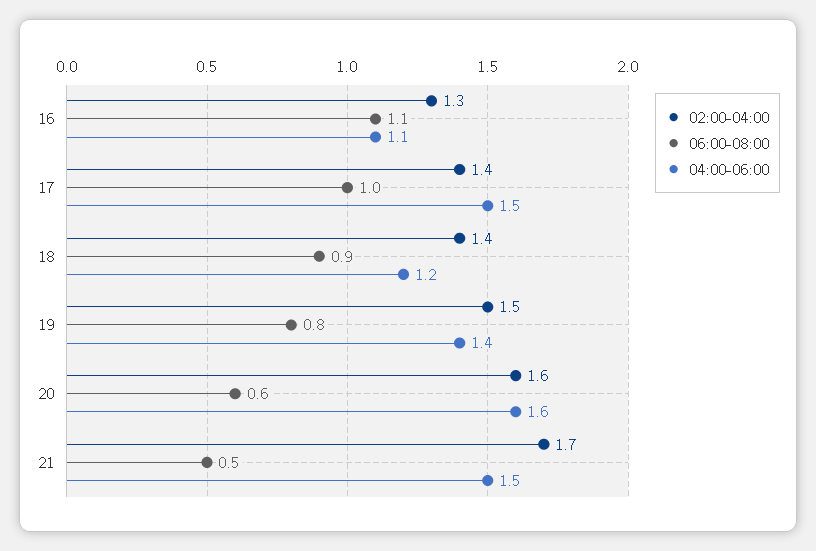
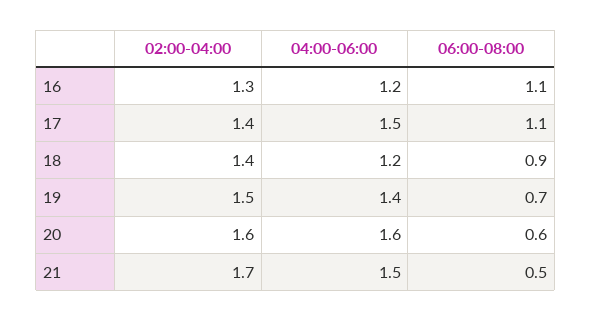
04:00-06:00, 16: 1.1 -> 1.2
06:00-08:00, 17: 1 -> 1.1
06:00-08:00, 19: 0.8 -> 0.7

